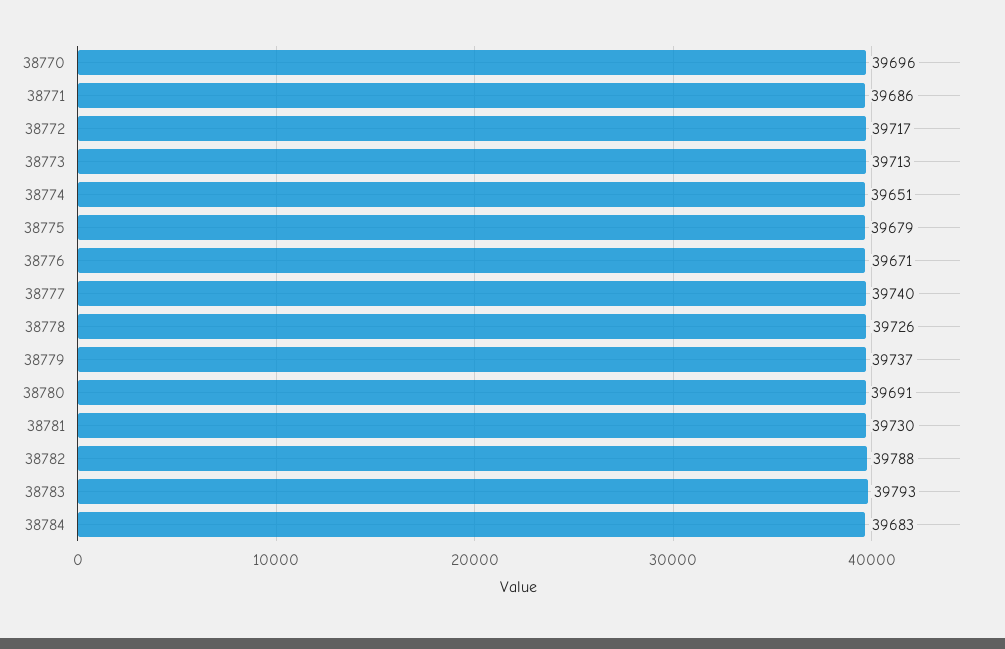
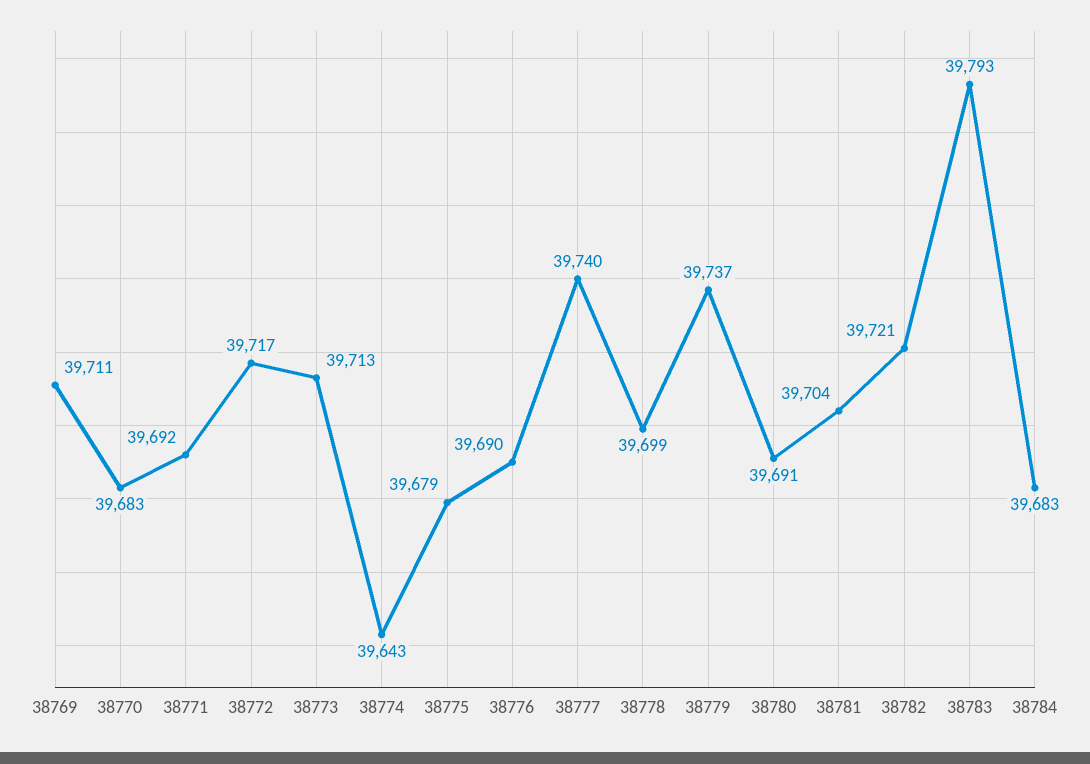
38770: 39696 -> 39683
38771: 39686 -> 39692
38774: 39651 -> 39643
38776: 39671 -> 39690
38778: 39726 -> 39699
38781: 39730 -> 39704
38782: 39788 -> 39721
38769: none -> 39711

